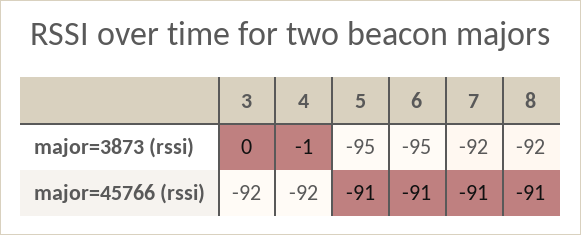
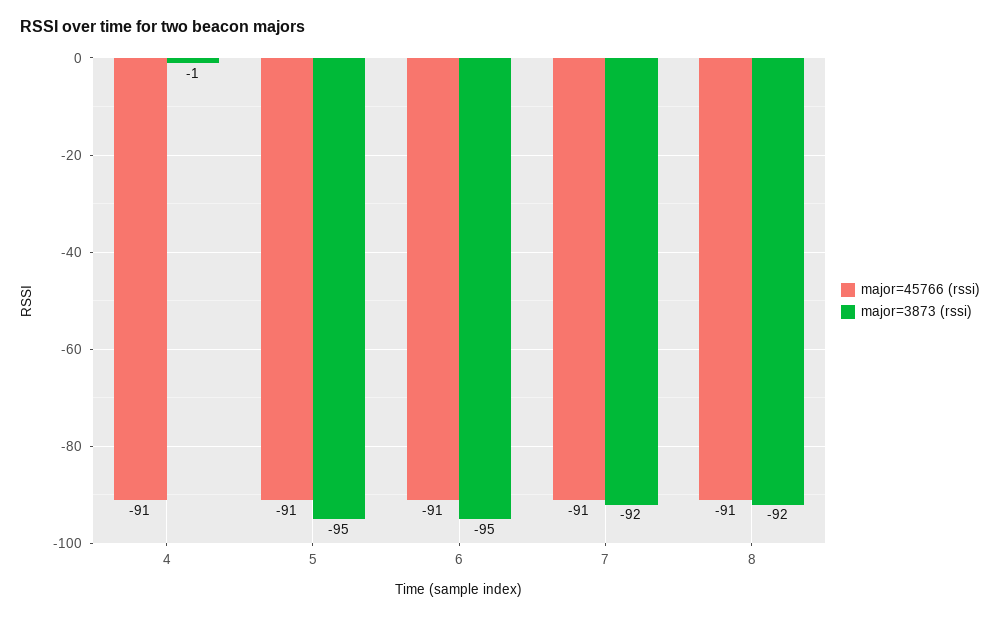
major=3873 (rssi), 3: 0 -> none
major=45766 (rssi), 3: -92 -> none
major=45766 (rssi), 4: -92 -> -91

